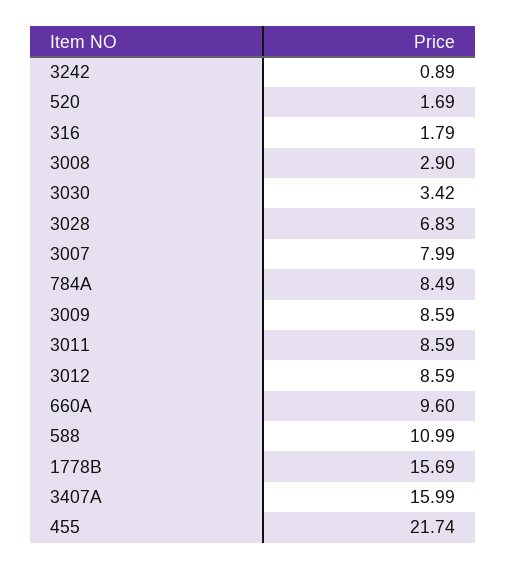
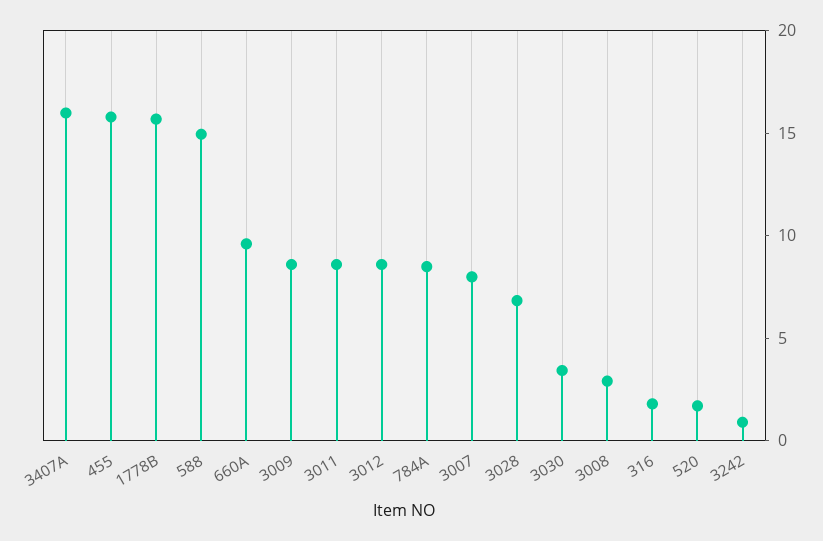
588: 10.99 -> 15
455: 21.74 -> 16

